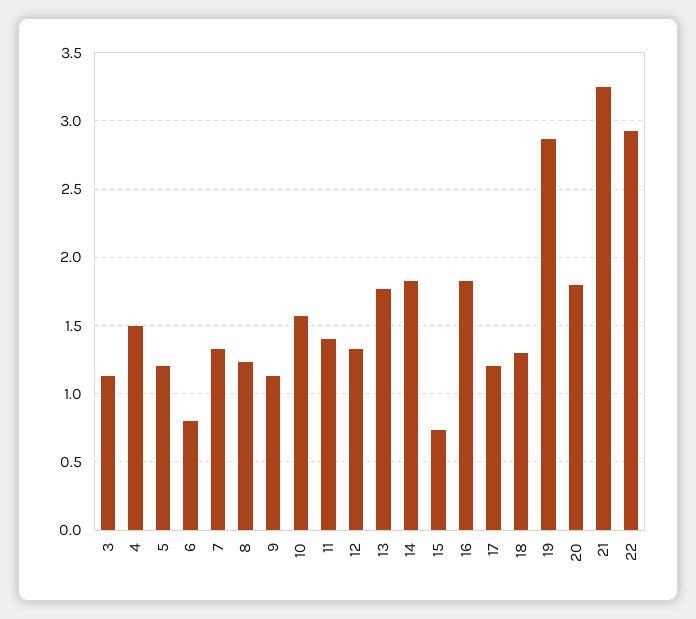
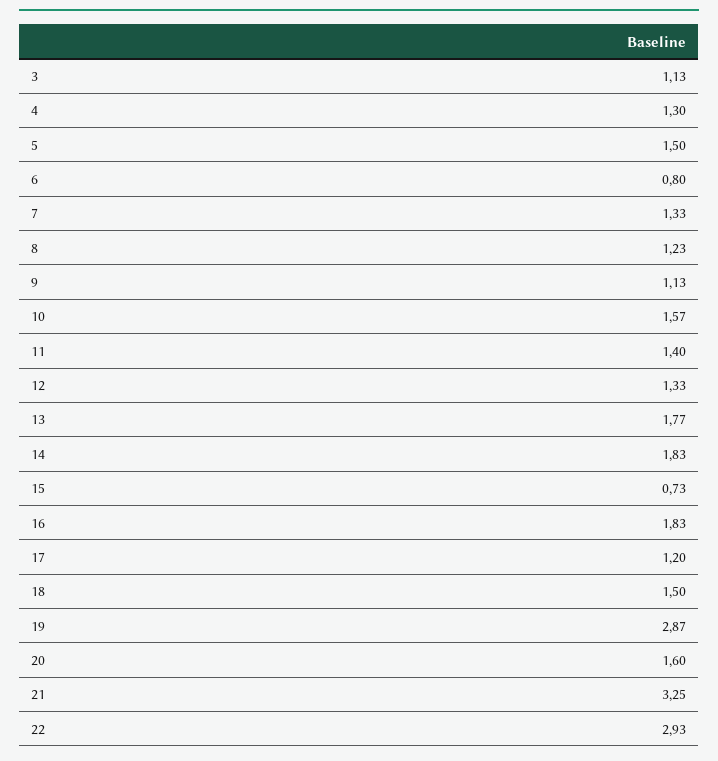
4: 1.5 -> 1.3
5: 1.2 -> 1.5
18: 1.3 -> 1.5
20: 1.8 -> 1.6

